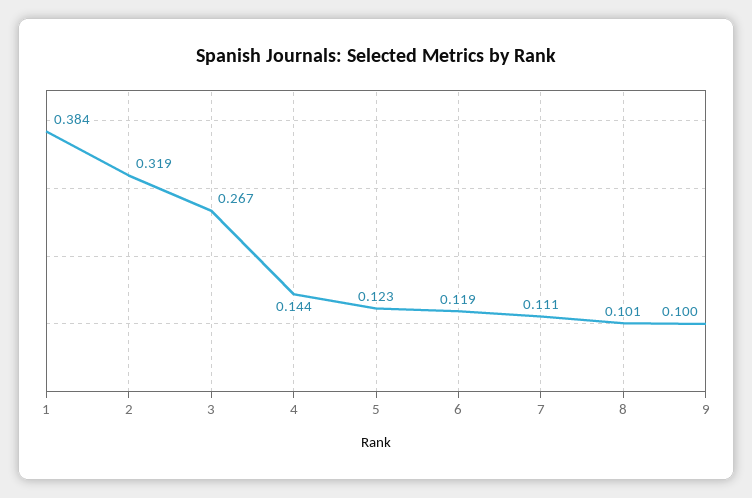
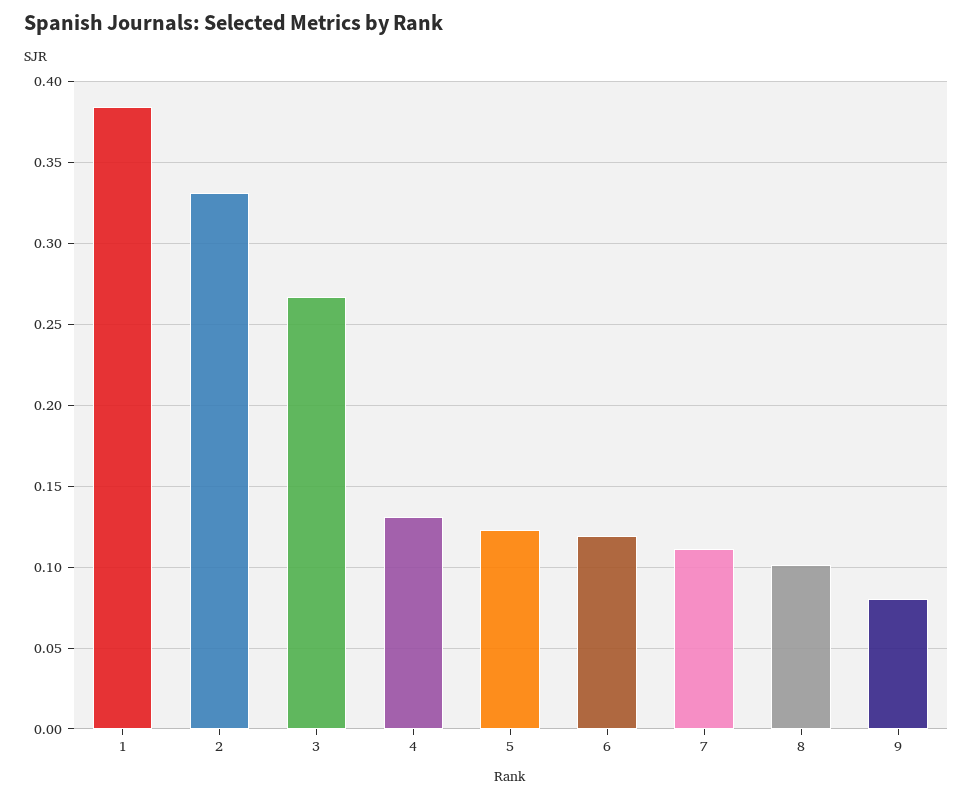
2: 0.319 -> 0.33
4: 0.144 -> 0.13
9: 0.1 -> 0.08

